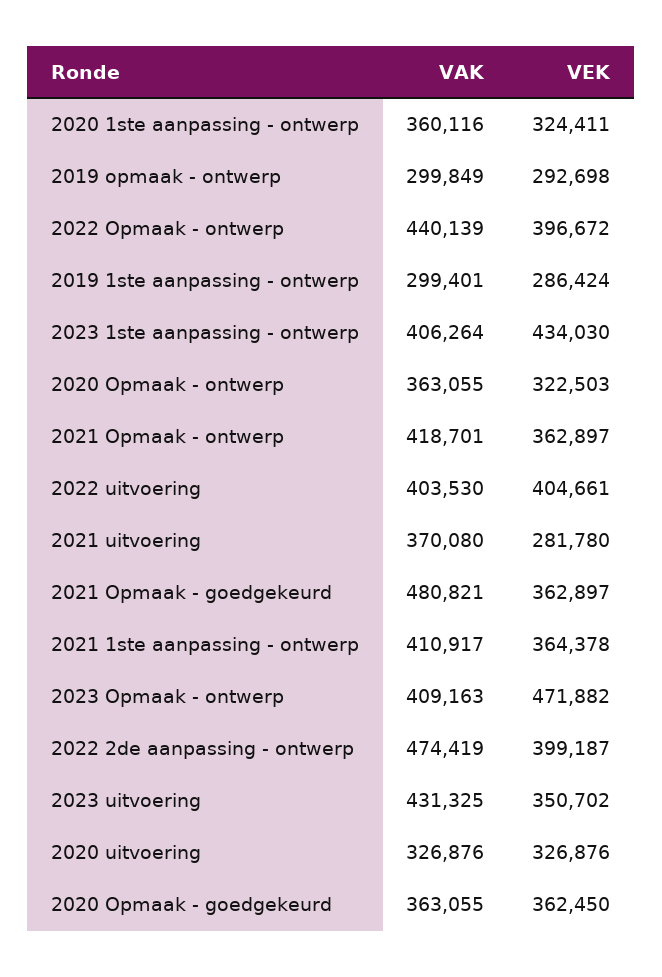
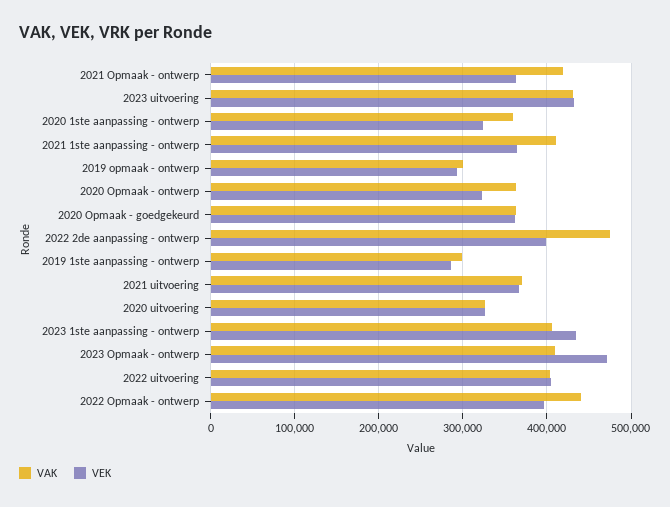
VEK, 2021 uitvoering: 281780 -> 370000
VAK, 2021 Opmaak - goedgekeurd: 480821 -> none
VEK, 2021 Opmaak - goedgekeurd: 362897 -> none
VEK, 2023 uitvoering: 350702 -> 430000

